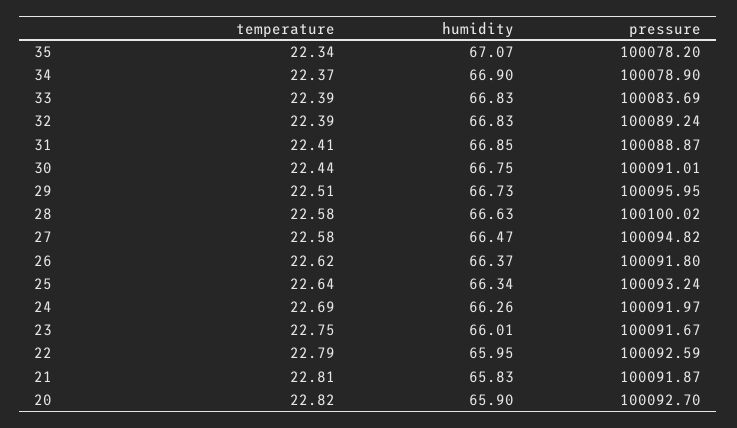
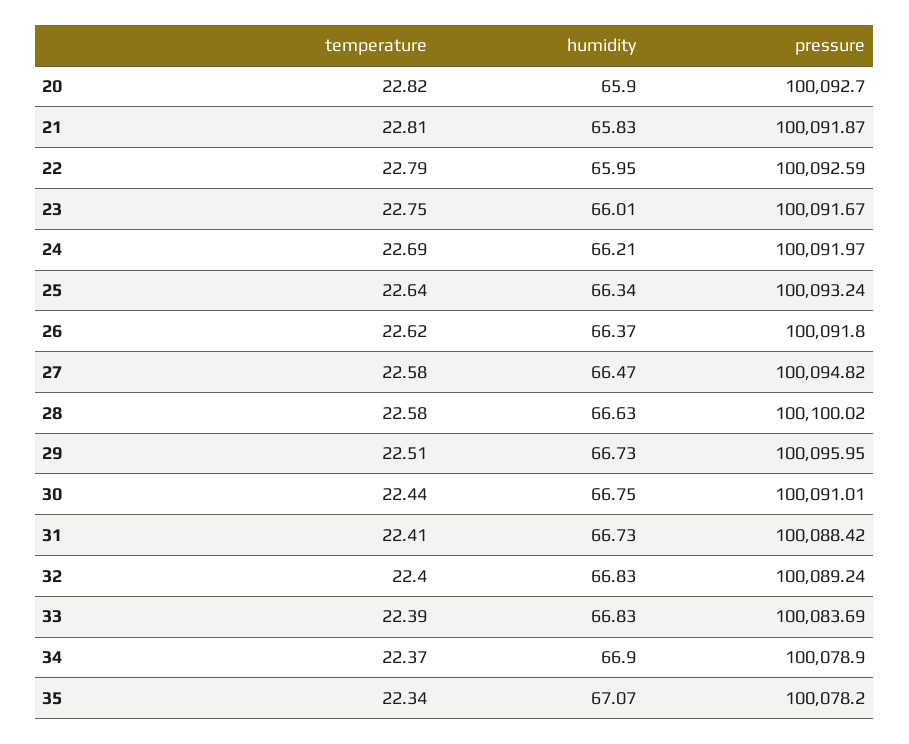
temperature, 32: 22.39 -> 22.4
humidity, 31: 66.85 -> 66.73
pressure, 31: 100088.87 -> 100088.42
humidity, 24: 66.26 -> 66.21

